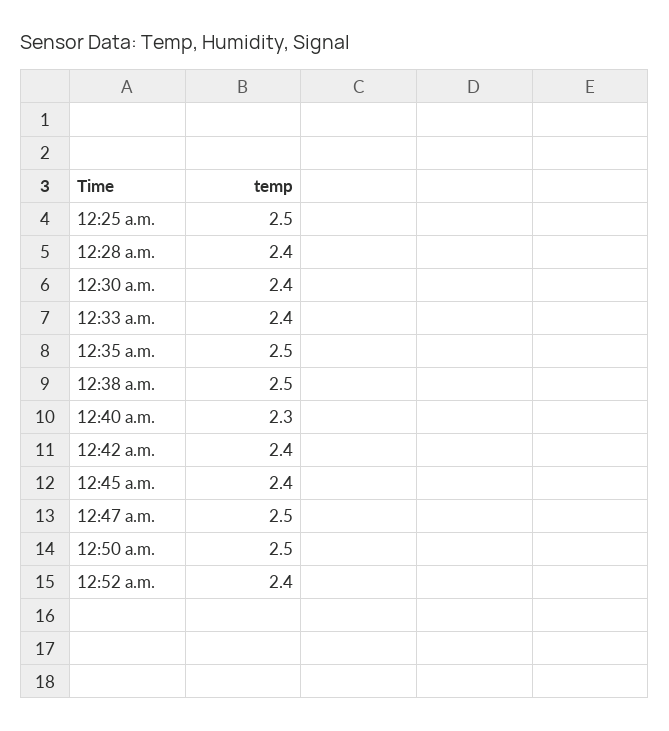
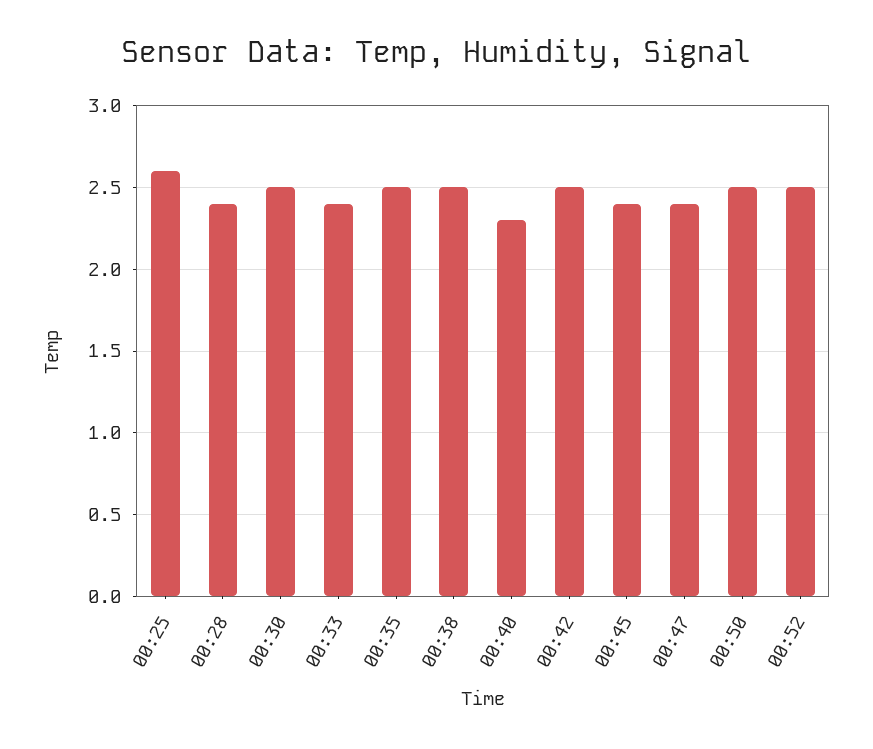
12:25 a.m.: 2.5 -> 2.6
12:30 a.m.: 2.4 -> 2.5
12:42 a.m.: 2.4 -> 2.5
12:47 a.m.: 2.5 -> 2.4
12:52 a.m.: 2.4 -> 2.5

